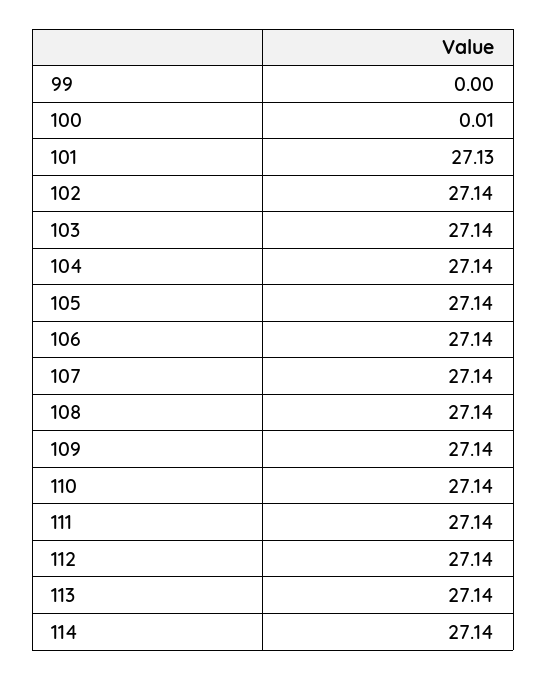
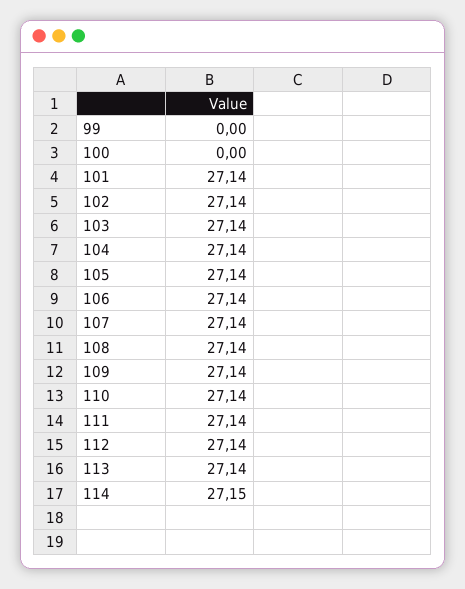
100: 0.01 -> 0
101: 27.13 -> 27.14
114: 27.14 -> 27.15

